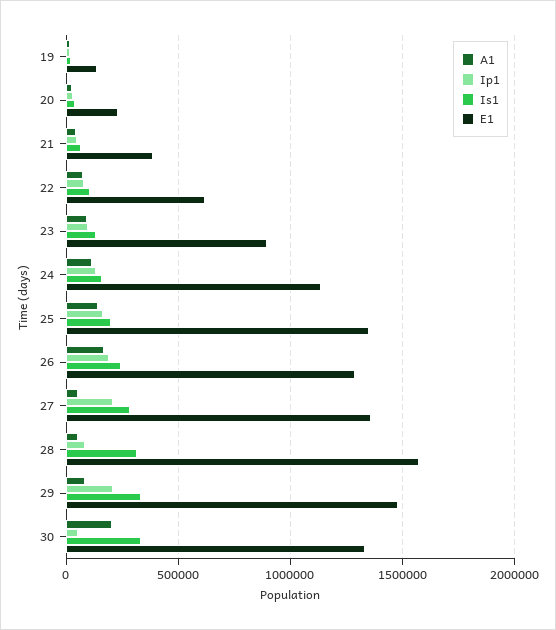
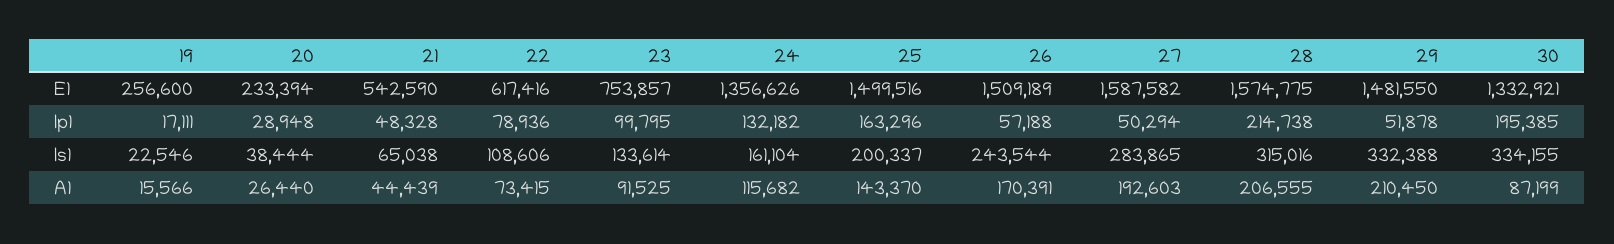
E1, 19: 150000 -> 256600
E1, 21: 400000 -> 542590
E1, 23: 900000 -> 753857
E1, 24: 1150000 -> 1356626
E1, 25: 1350000 -> 1499516
Ip1, 26: 200000 -> 57188
E1, 26: 1300000 -> 1509189
A1, 27: 50000 -> 192603
Ip1, 27: 200000 -> 50294
E1, 27: 1350000 -> 1587582
A1, 28: 50000 -> 206555
Ip1, 28: 100000 -> 214738
A1, 29: 100000 -> 210450
Ip1, 29: 200000 -> 51878
A1, 30: 200000 -> 87199
Ip1, 30: 50000 -> 195385

